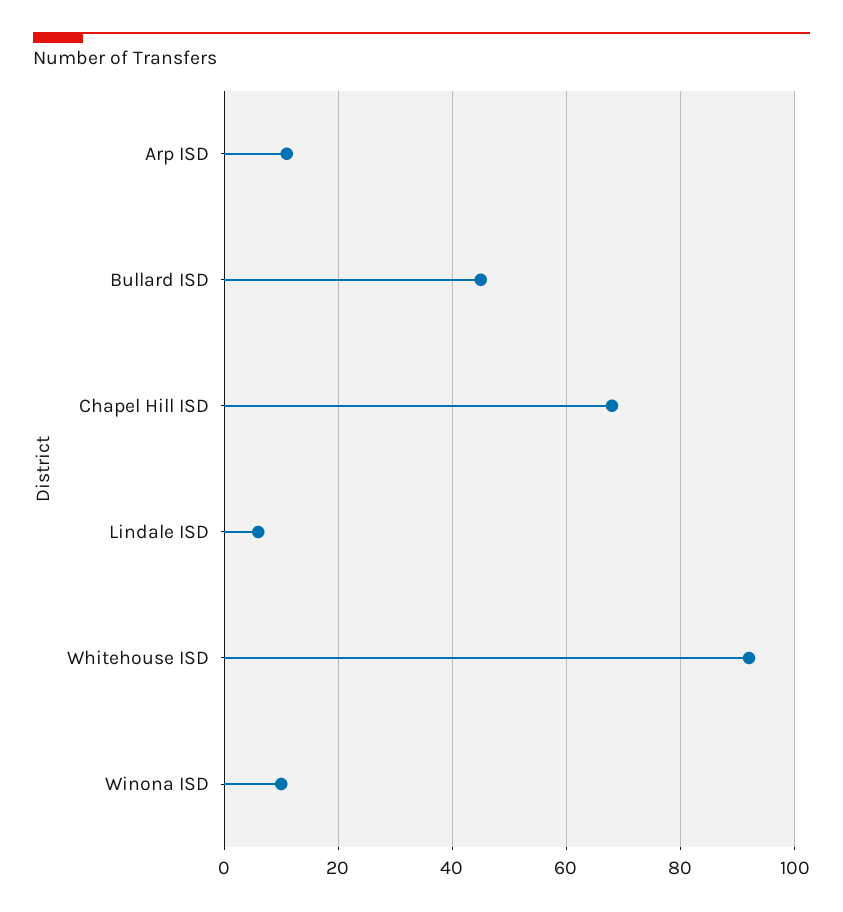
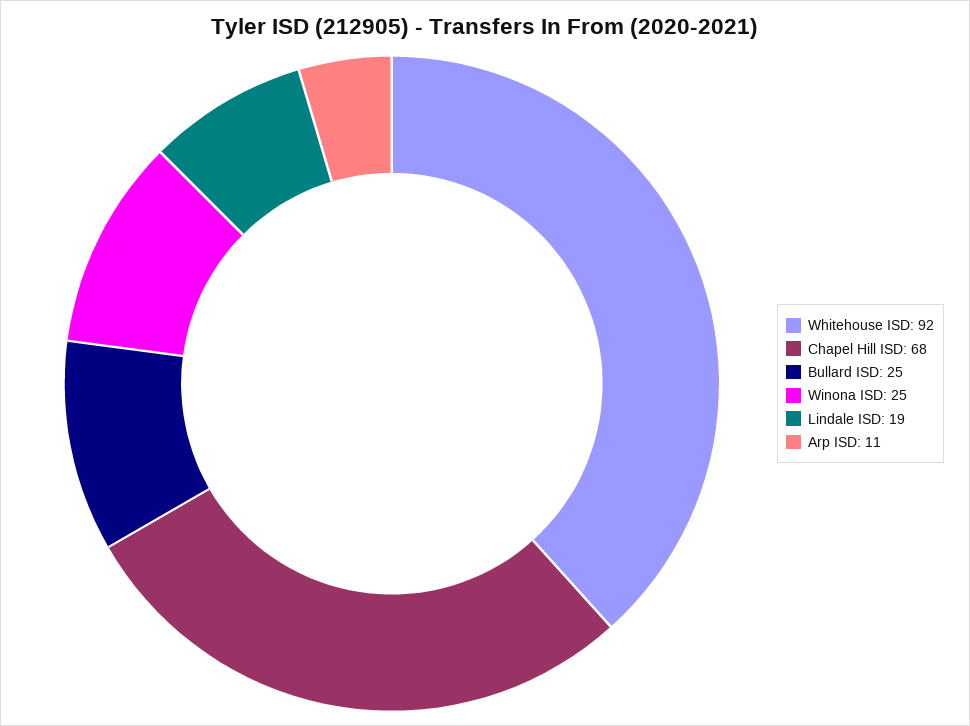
Bullard ISD: 45 -> 25
Lindale ISD: 5 -> 19
Winona ISD: 10 -> 25

